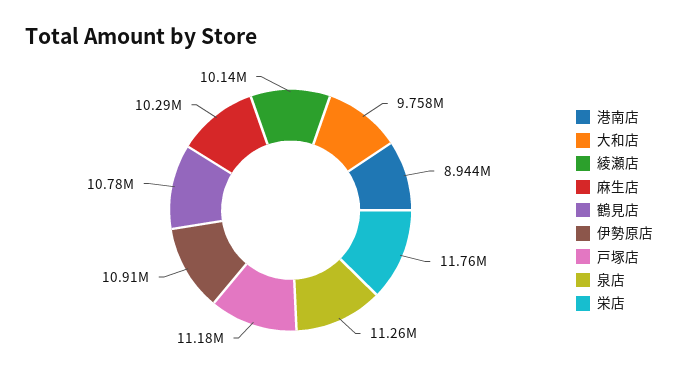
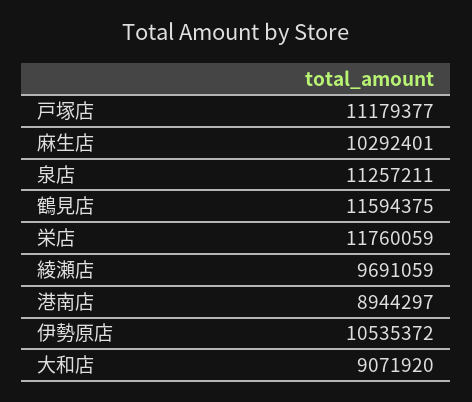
大和店: 9758000 -> 9071920
綾瀬店: 10140000 -> 9691059
鶴見店: 10780000 -> 11594375
伊勢原店: 10910000 -> 10535372

